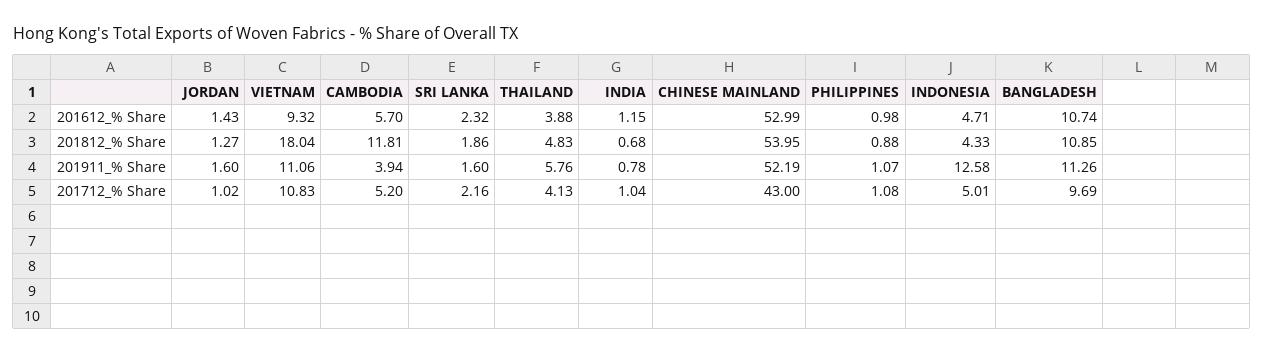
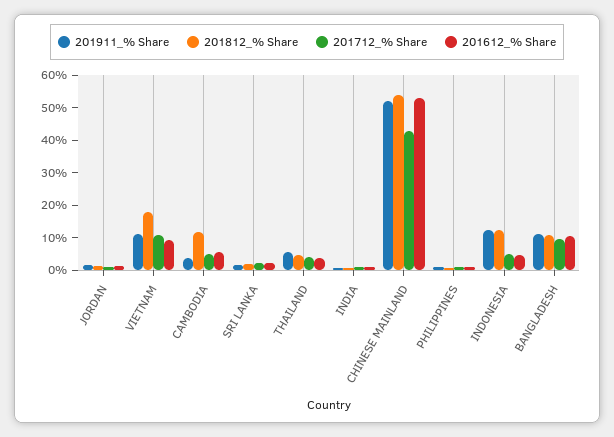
201812_% Share, INDONESIA: 4.33 -> 12.5

